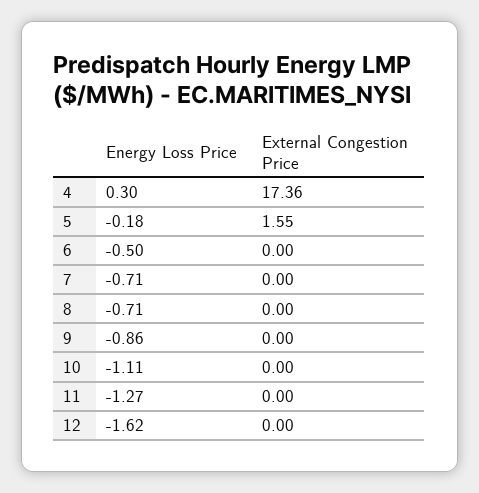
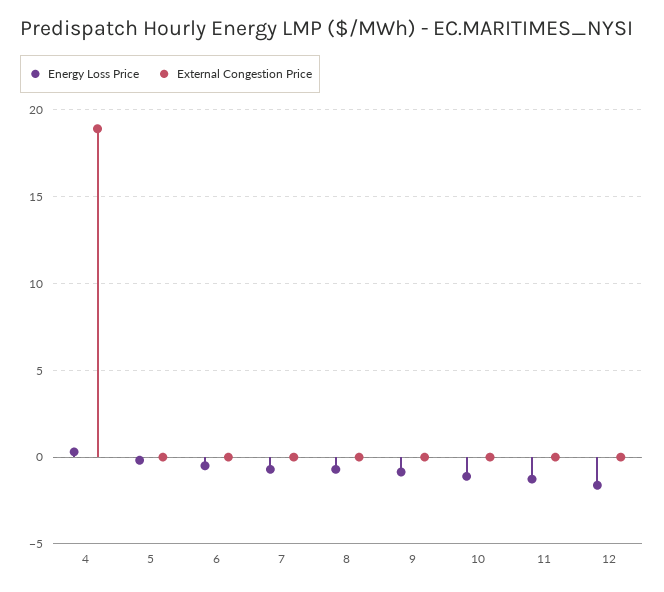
External Congestion Price, 4: 17.36 -> 19
External Congestion Price, 5: 1.55 -> 0

